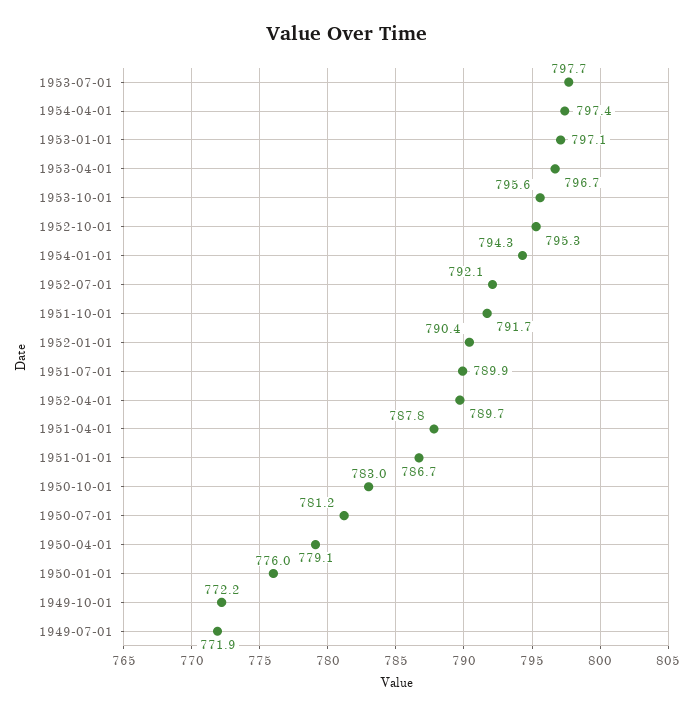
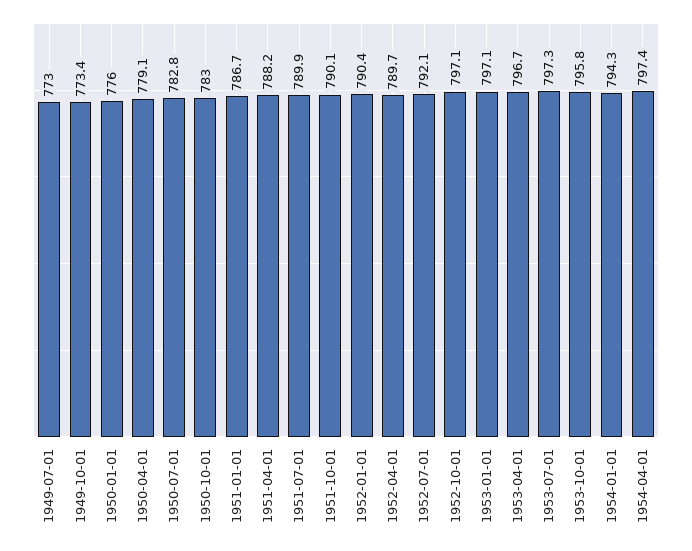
1953-07-01: 797.7 -> 797.3
1953-10-01: 795.6 -> 795.8
1952-10-01: 795.3 -> 797.1
1951-10-01: 791.7 -> 790.1
1951-04-01: 787.8 -> 788.2
1950-07-01: 781.2 -> 782.8
1949-10-01: 772.2 -> 773.4
1949-07-01: 771.9 -> 773

